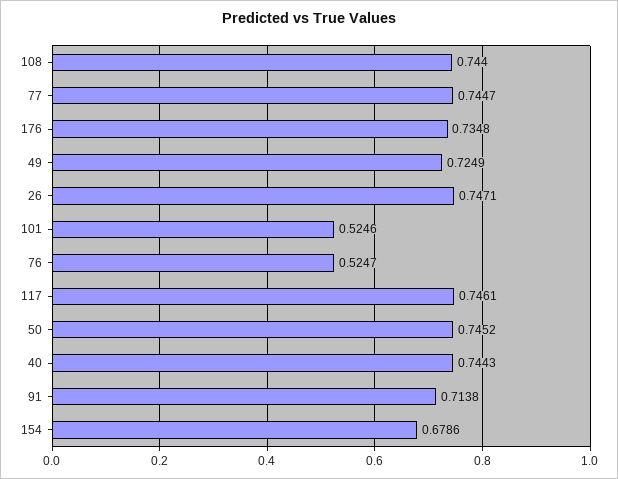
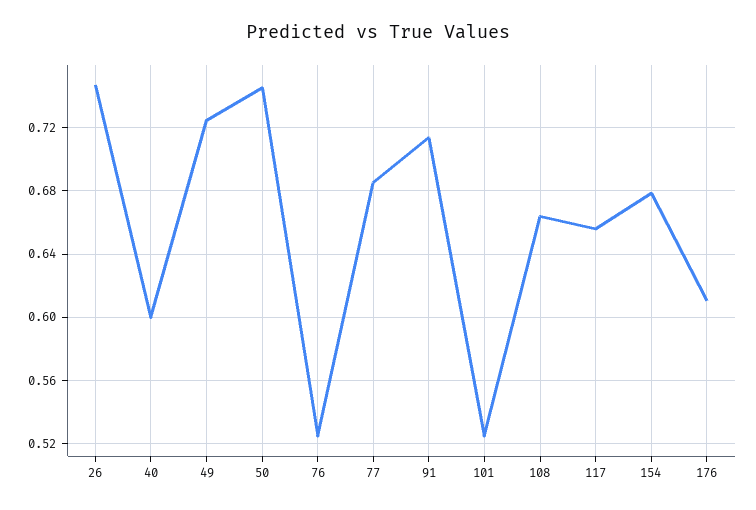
108: 0.744 -> 0.665
77: 0.7447 -> 0.685
176: 0.7348 -> 0.61
117: 0.7461 -> 0.655
40: 0.7443 -> 0.6

